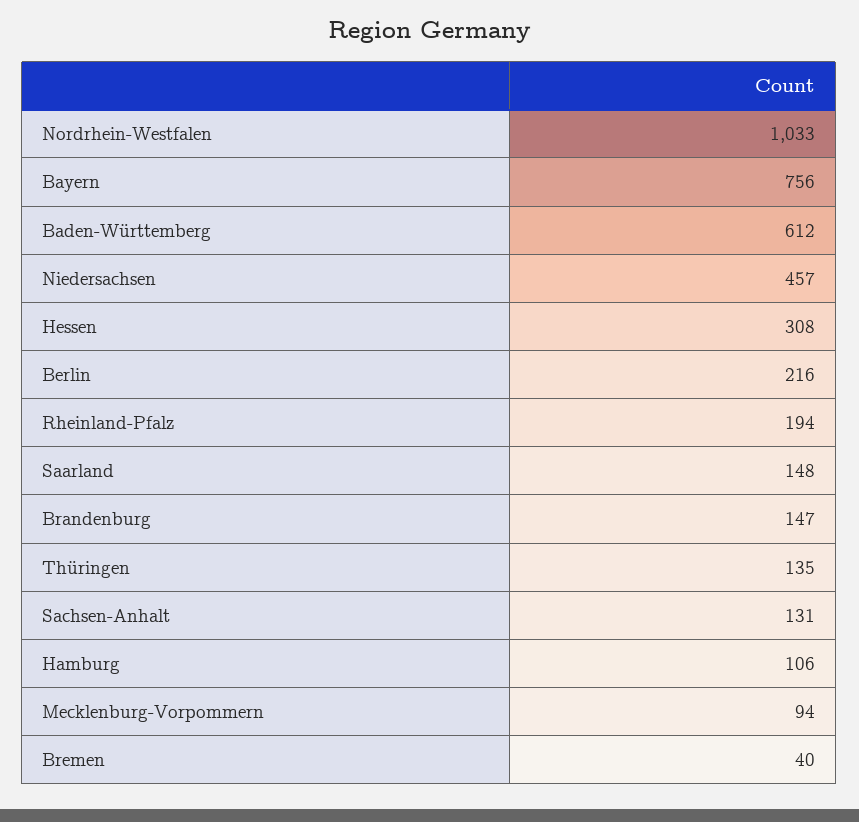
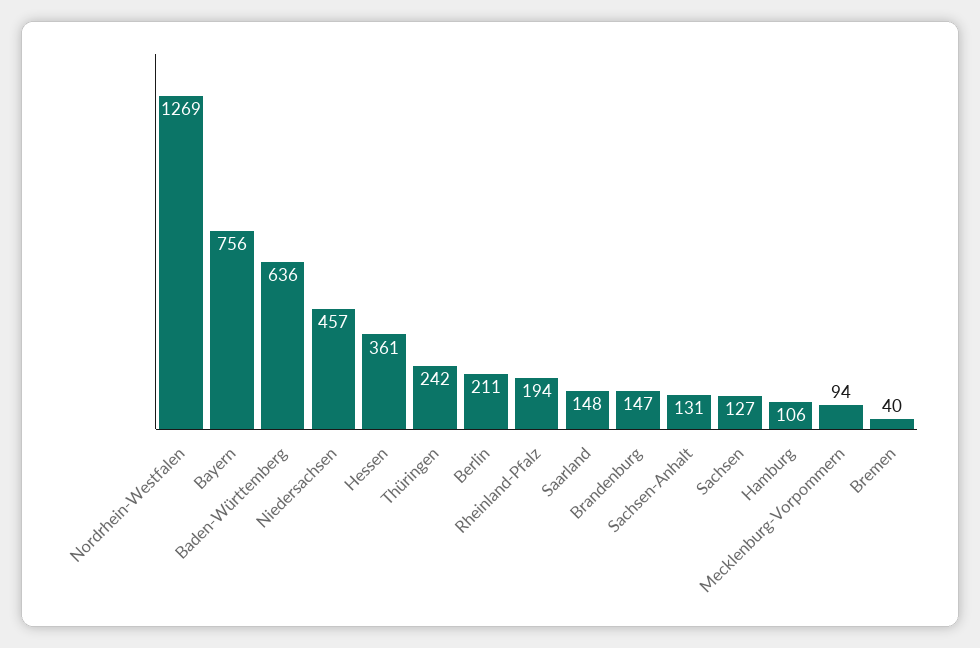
Nordrhein-Westfalen: 1033 -> 1269
Baden-Württemberg: 612 -> 636
Hessen: 308 -> 361
Berlin: 216 -> 211
Thüringen: 135 -> 242
Sachsen: none -> 127

